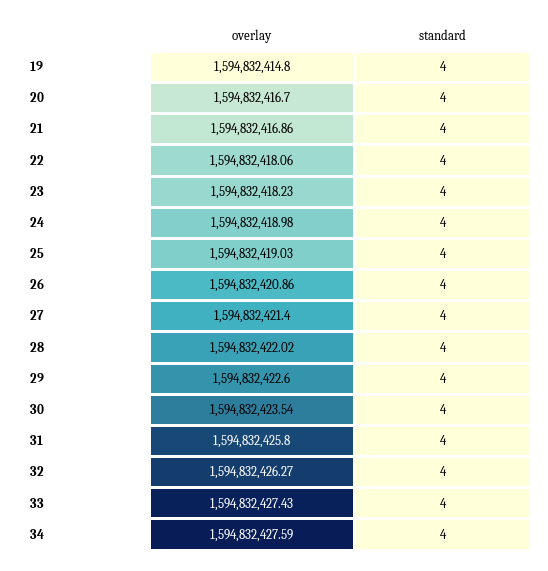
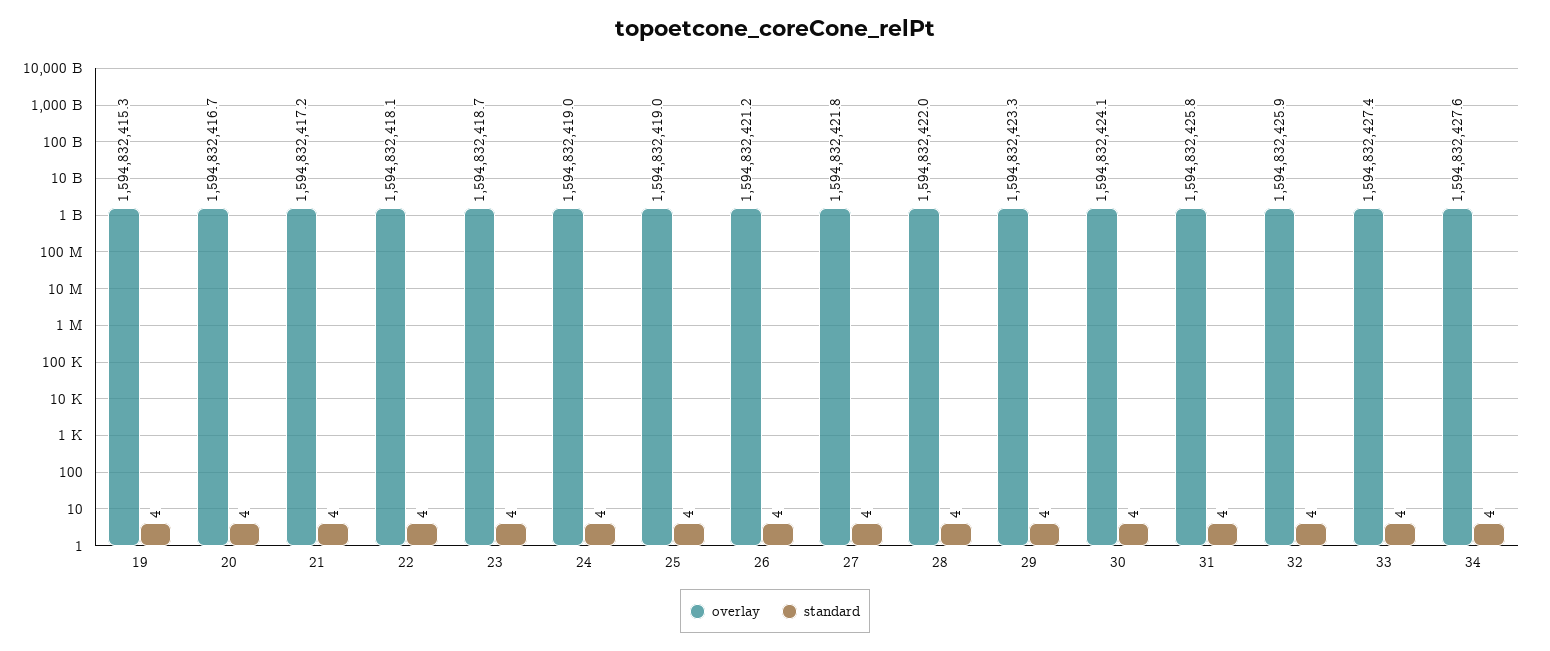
overlay, 19: 1594832414.8 -> 1594832415.3
overlay, 21: 1594832416.86 -> 1594832417.2
overlay, 23: 1594832418.23 -> 1594832418.7
overlay, 26: 1594832420.86 -> 1594832421.2
overlay, 27: 1594832421.4 -> 1594832421.8
overlay, 29: 1594832422.6 -> 1594832423.3
overlay, 30: 1594832423.54 -> 1594832424.1
overlay, 32: 1594832426.27 -> 1594832425.9

